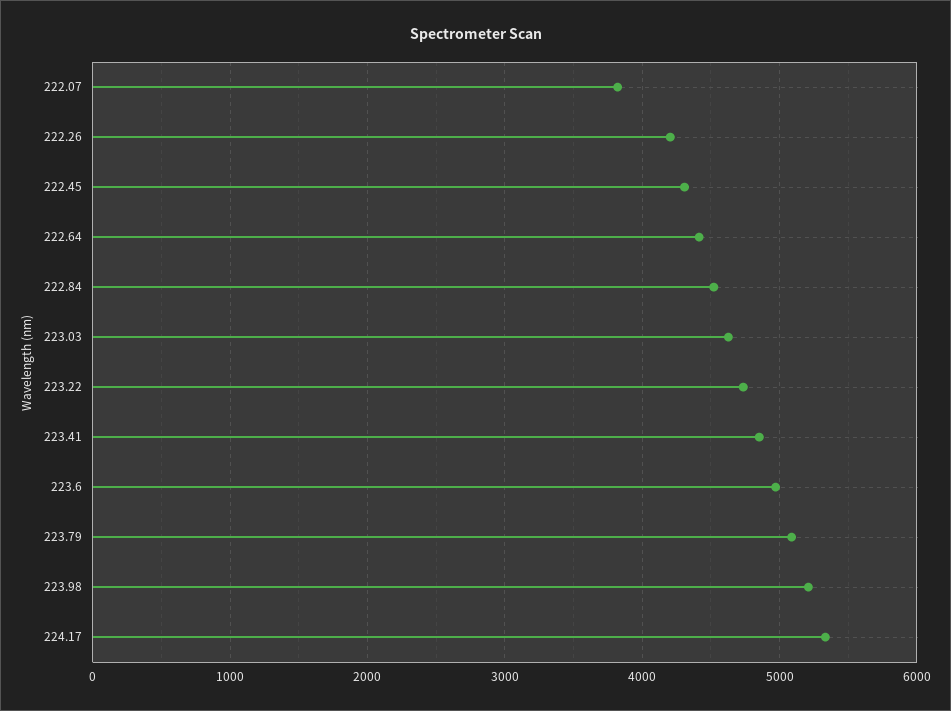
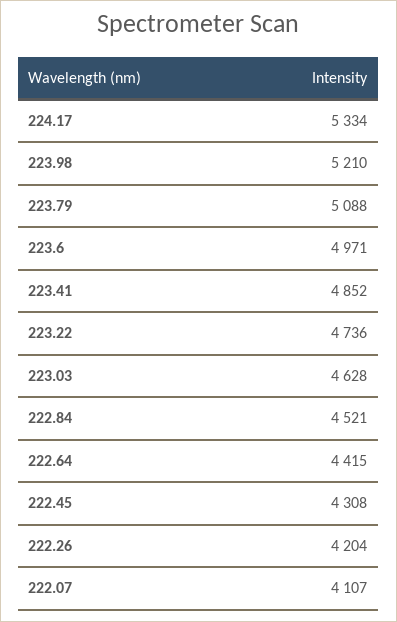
222.07: 3800 -> 4107

